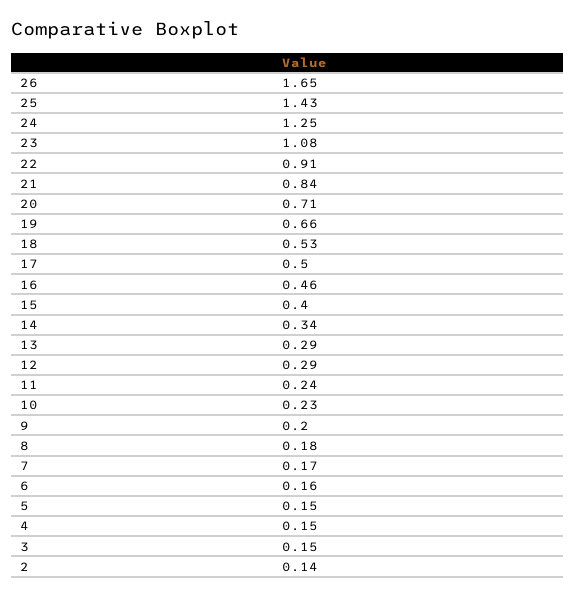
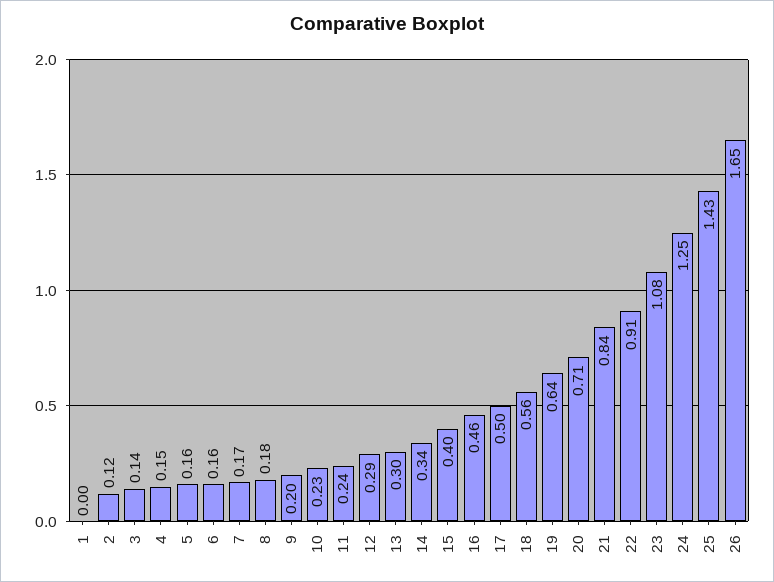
19: 0.66 -> 0.64
18: 0.53 -> 0.56
13: 0.29 -> 0.3
5: 0.15 -> 0.16
3: 0.15 -> 0.14
2: 0.14 -> 0.12
1: none -> 0

